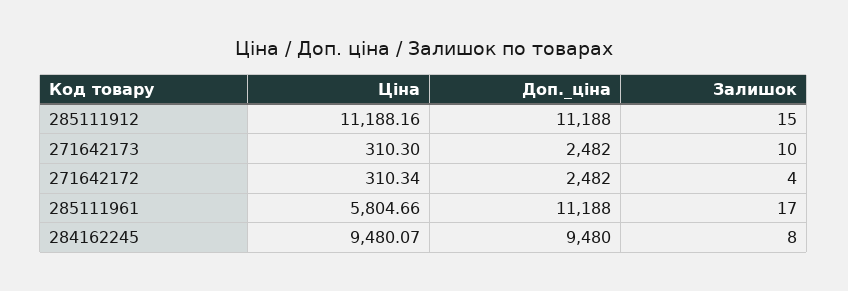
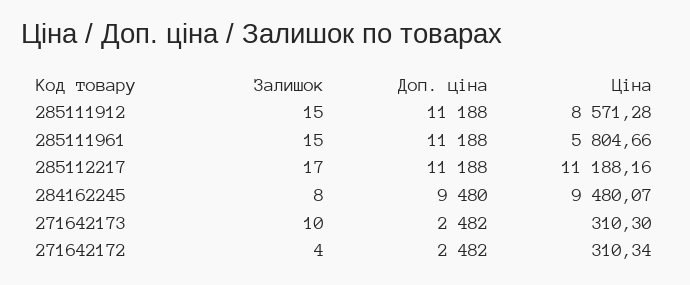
Ціна, 285111912: 11188.16 -> 8571.28
Залишок, 285111961: 17 -> 15
Залишок, 285112217: none -> 17
Доп._ціна, 285112217: none -> 11188
Ціна, 285112217: none -> 11188.16

